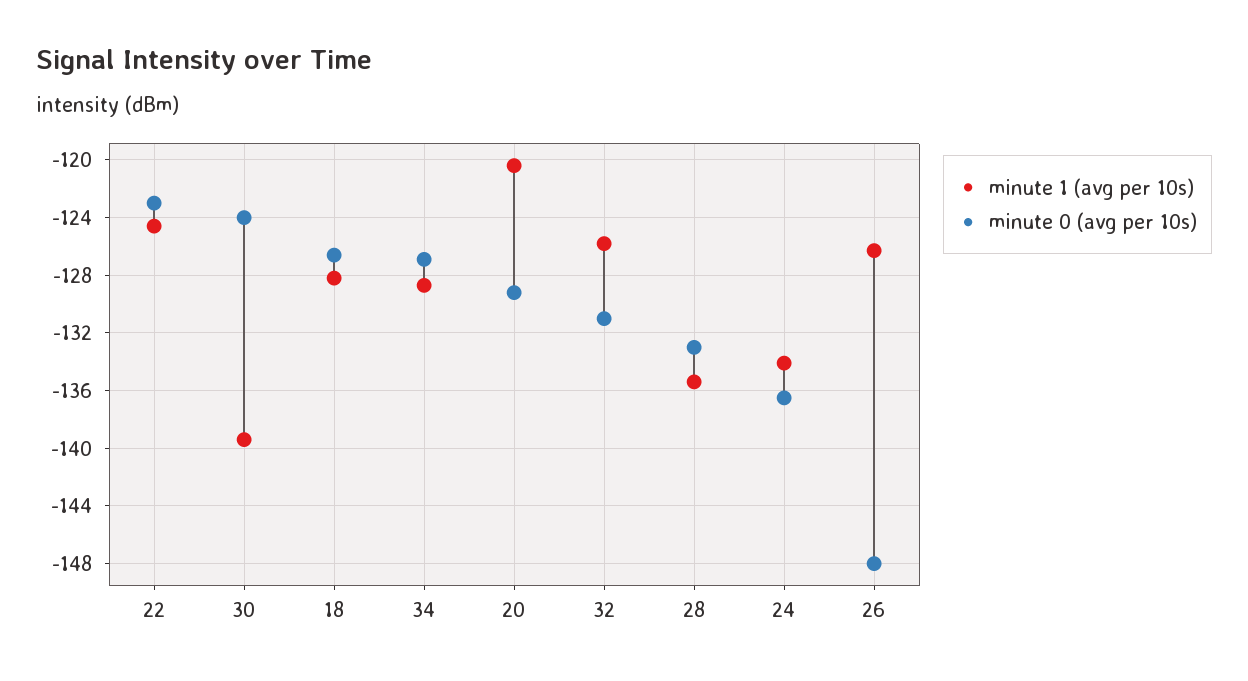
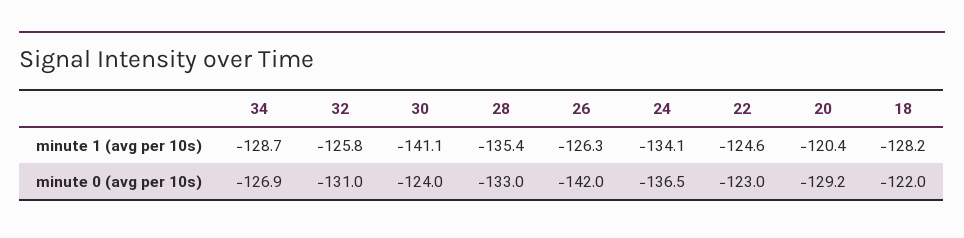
minute 1 (avg per 10s), 30: -139.5 -> -141.1
minute 0 (avg per 10s), 18: -126.5 -> -122
minute 0 (avg per 10s), 26: -148 -> -142

